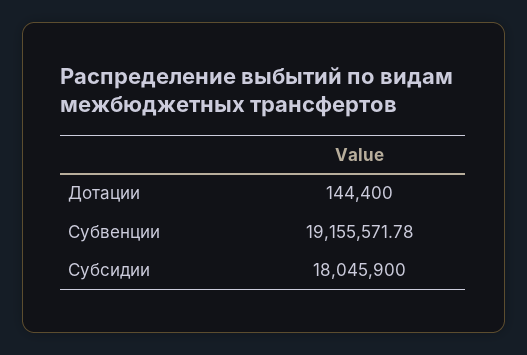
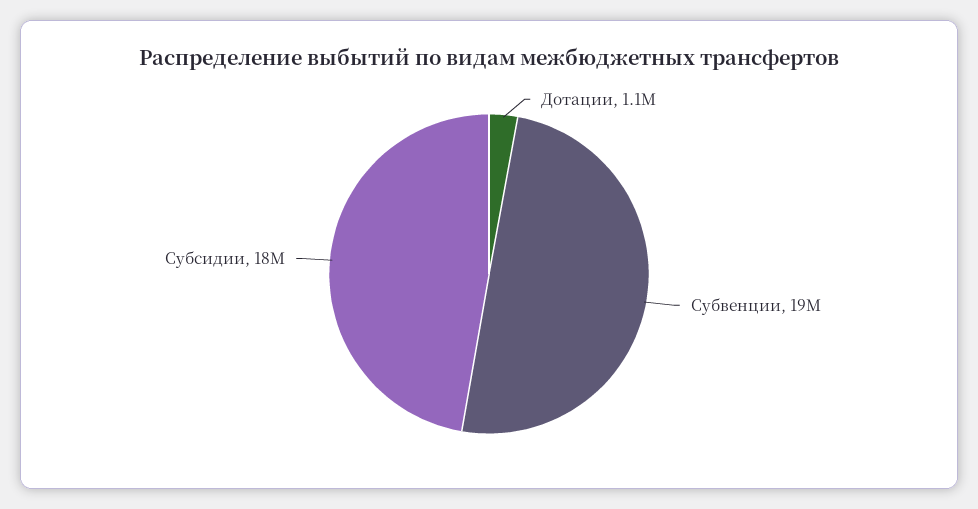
Дотации: 144400 -> 1100000

